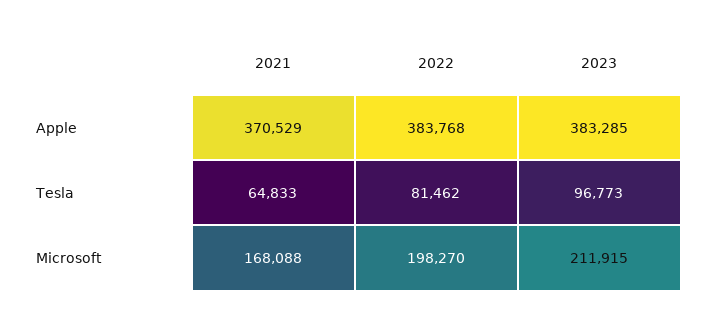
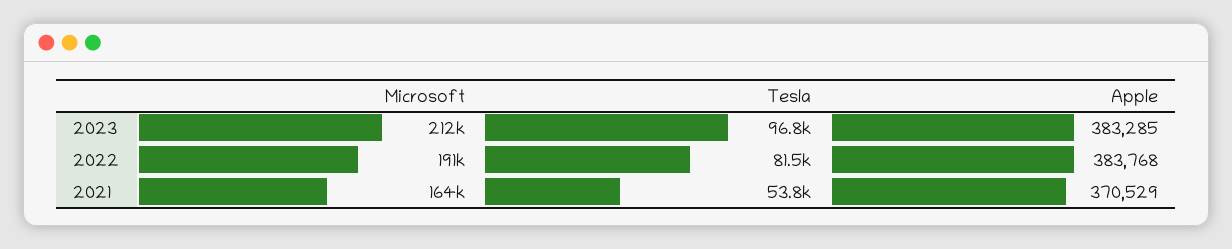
2021, Tesla: 64833 -> 53800
2021, Microsoft: 168088 -> 164000
2022, Microsoft: 198270 -> 191000

